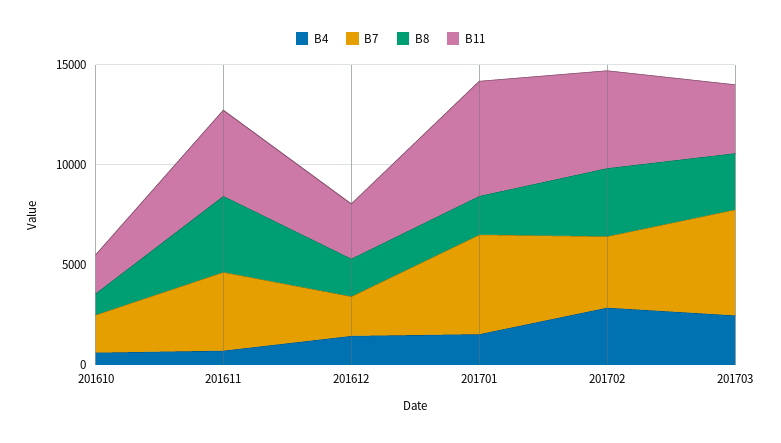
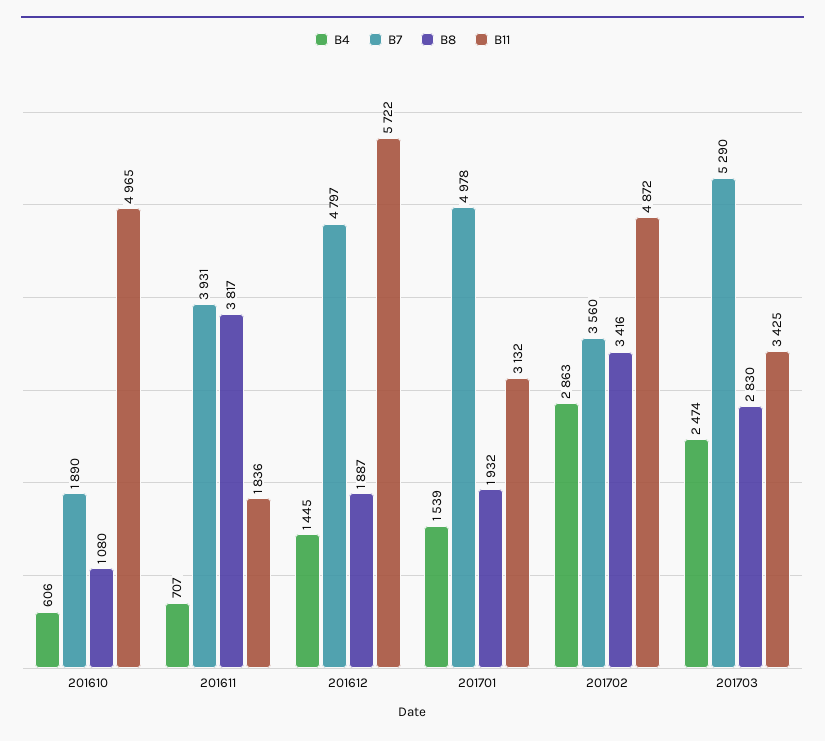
B11, 201610: 2000 -> 4965
B11, 201611: 4000 -> 1836
B7, 201612: 2000 -> 4797
B11, 201612: 3000 -> 5722
B11, 201701: 6000 -> 3132

